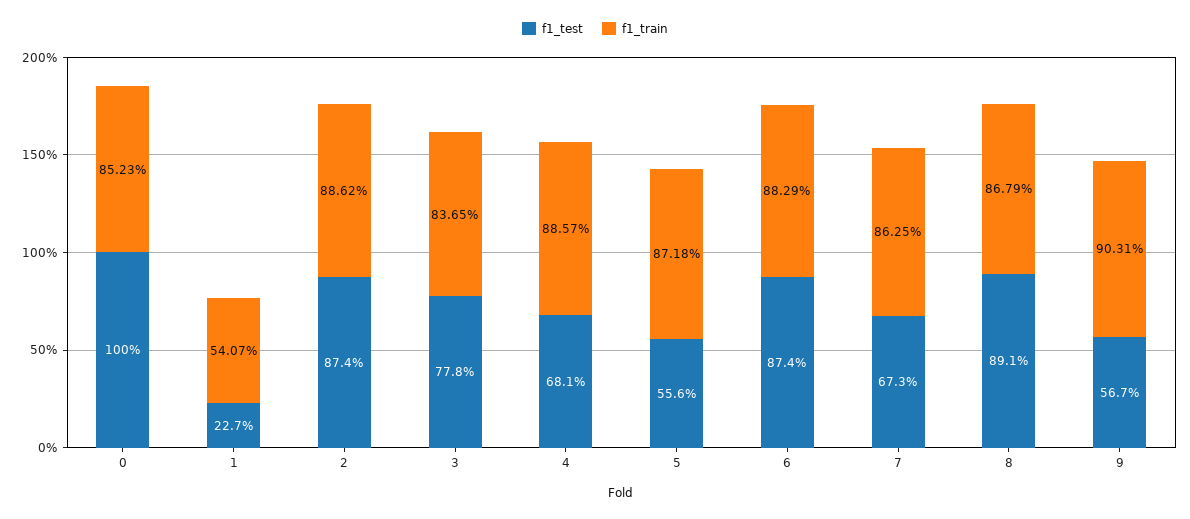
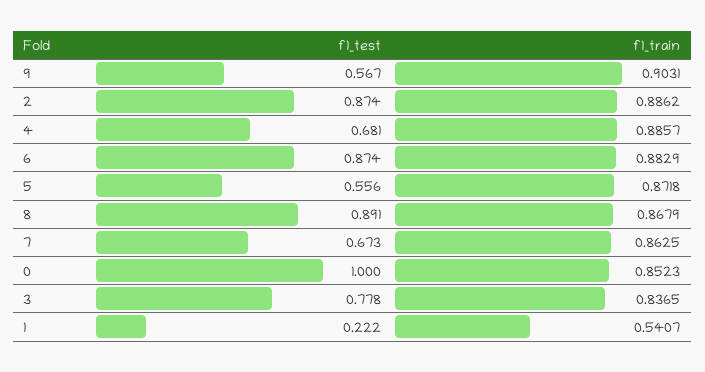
f1_test, 1: 0.227 -> 0.222

